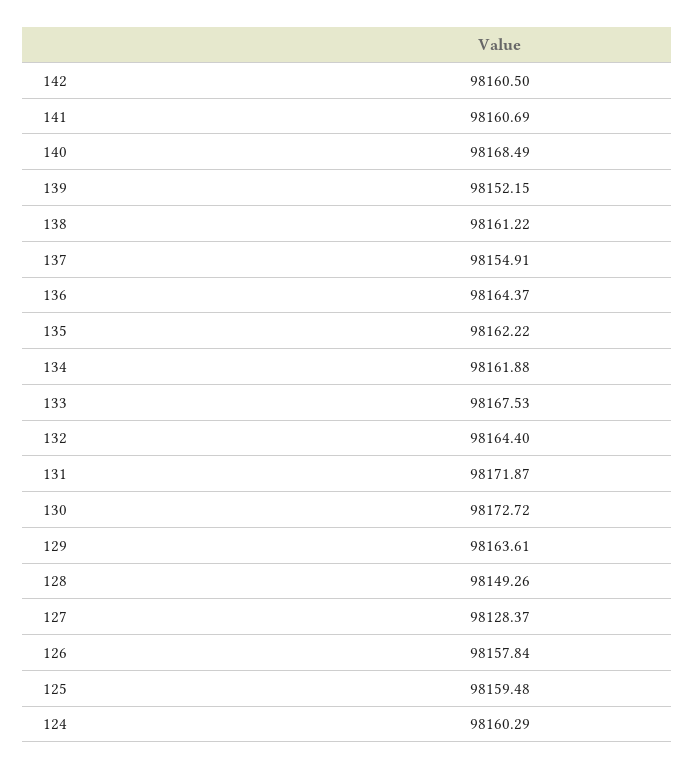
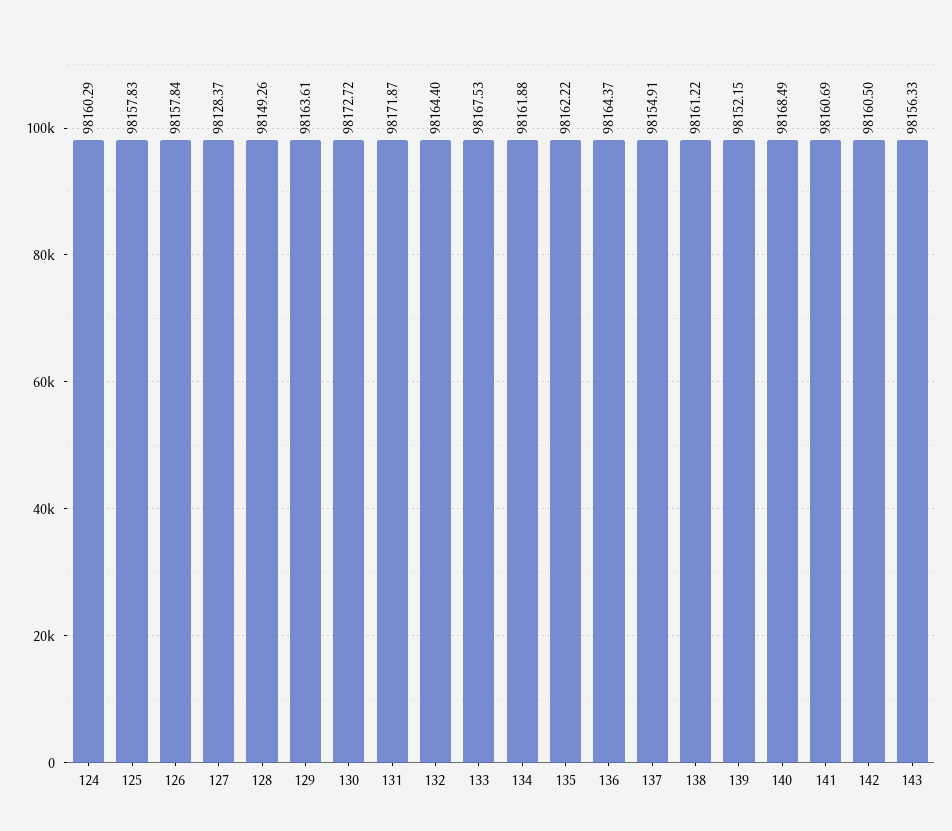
125: 98159.48 -> 98157.83
143: none -> 98156.33

